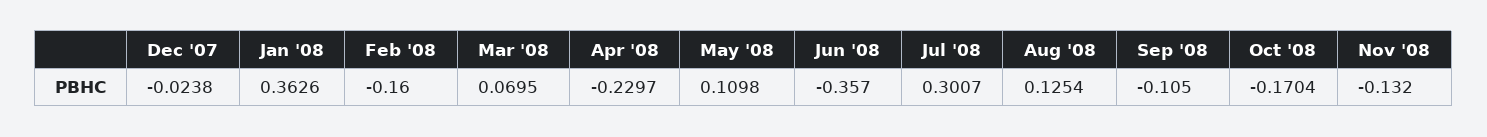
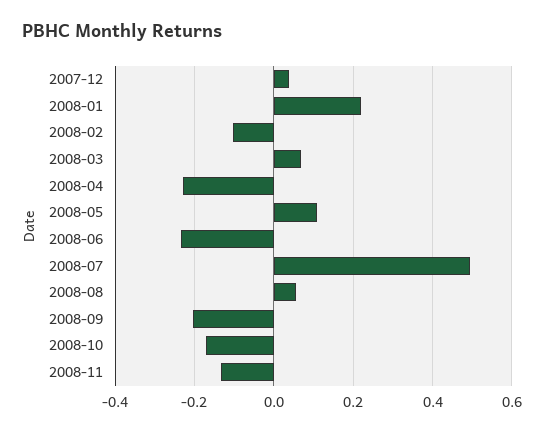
Dec '07: -0.0238 -> 0.04
Jan '08: 0.3626 -> 0.22
Feb '08: -0.16 -> -0.1
Jun '08: -0.357 -> -0.24
Jul '08: 0.3007 -> 0.5
Aug '08: 0.1254 -> 0.06
Sep '08: -0.105 -> -0.2

